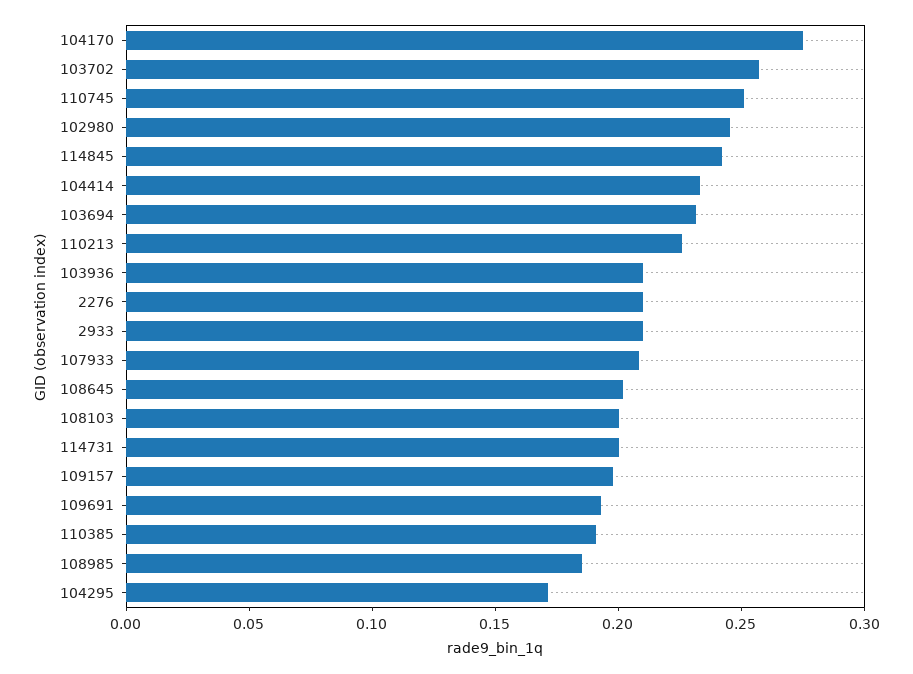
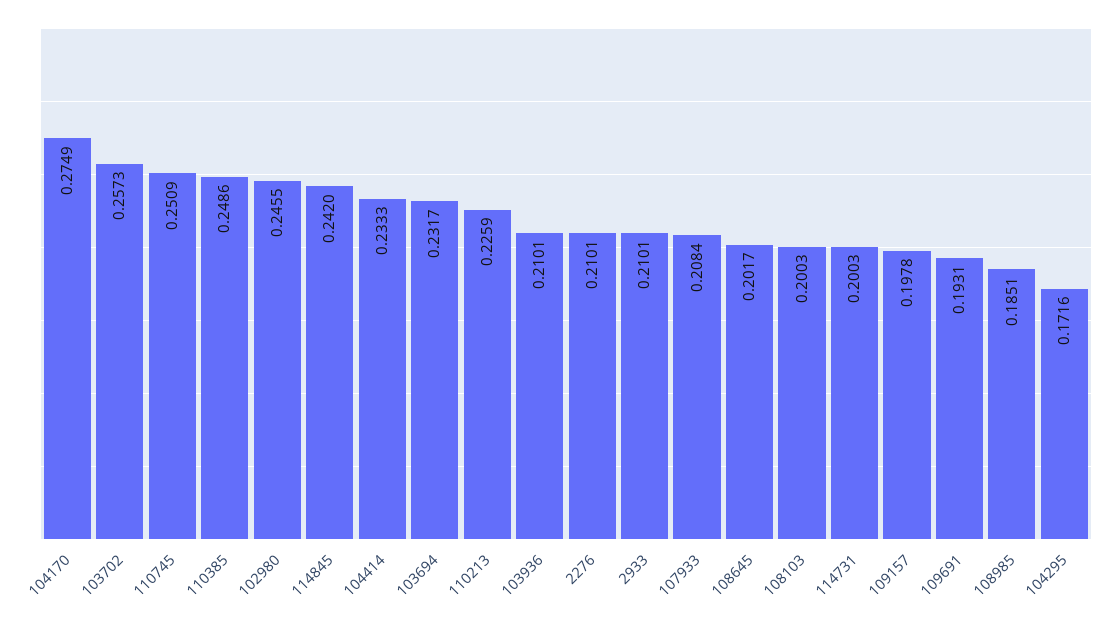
110385: 0.19 -> 0.2486

